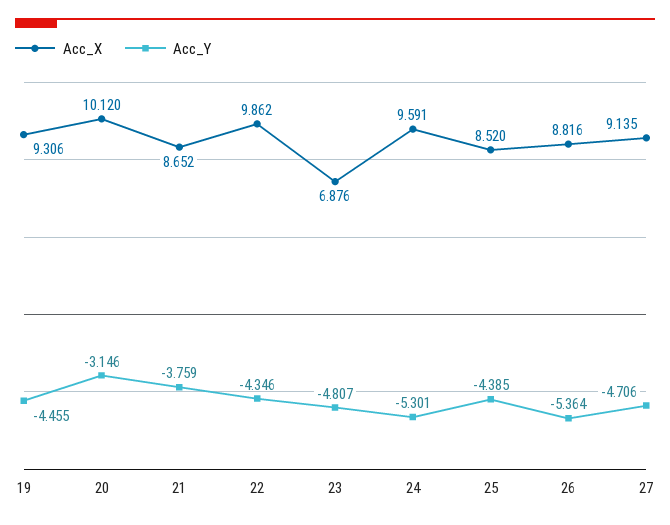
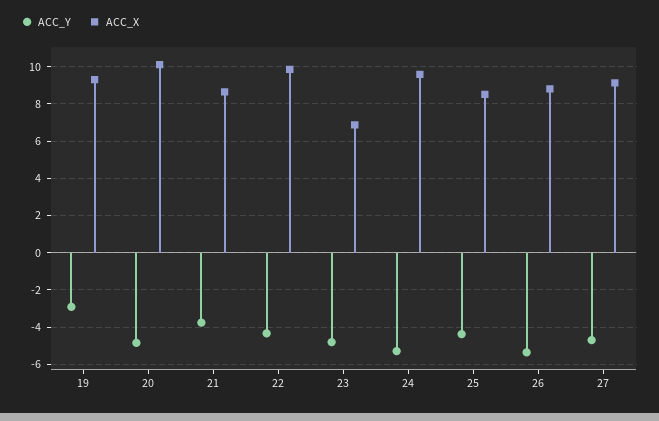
Acc_Y, 19: -4.455 -> -3
Acc_Y, 20: -3.146 -> -5

